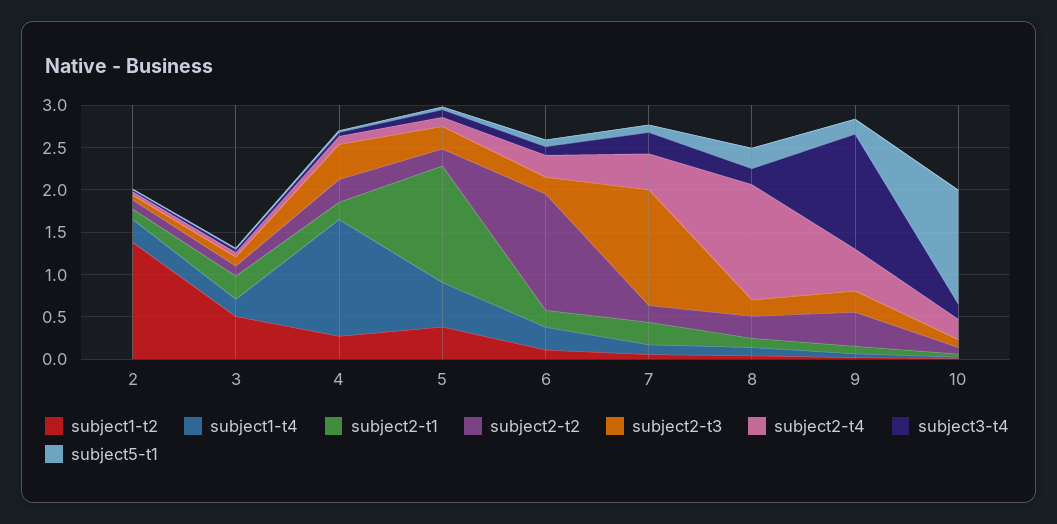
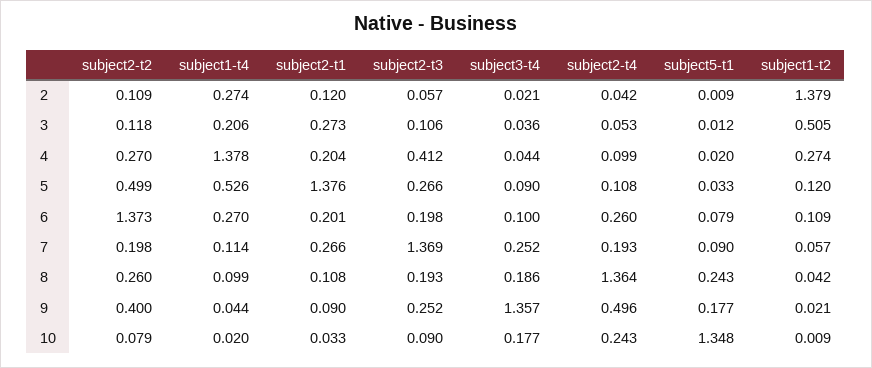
subject1-t2, 5: 0.4 -> 0.12
subject2-t2, 5: 0.2 -> 0.499
subject2-t4, 7: 0.4 -> 0.193

